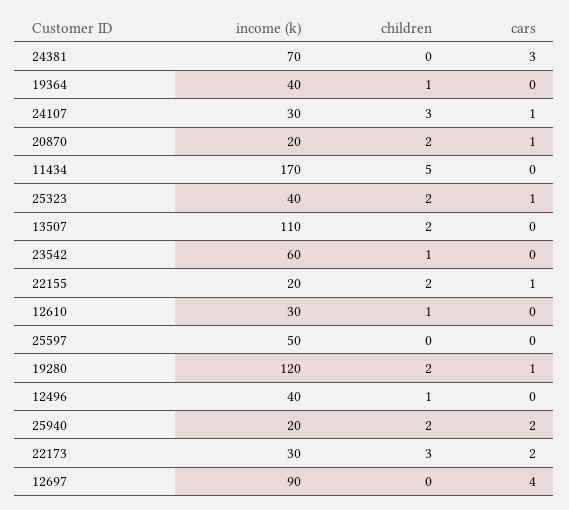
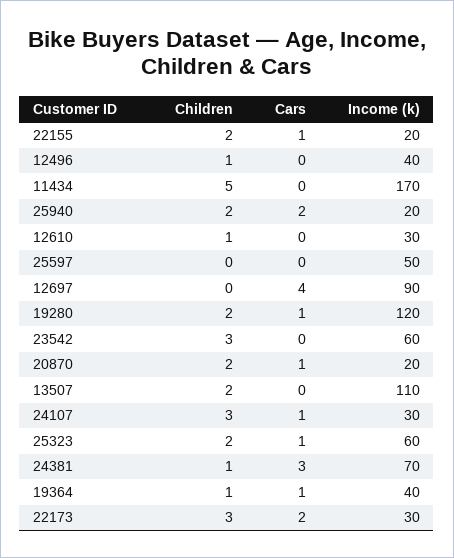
children, 24381: 0 -> 1
cars, 19364: 0 -> 1
income (k), 25323: 40 -> 60
children, 23542: 1 -> 3

